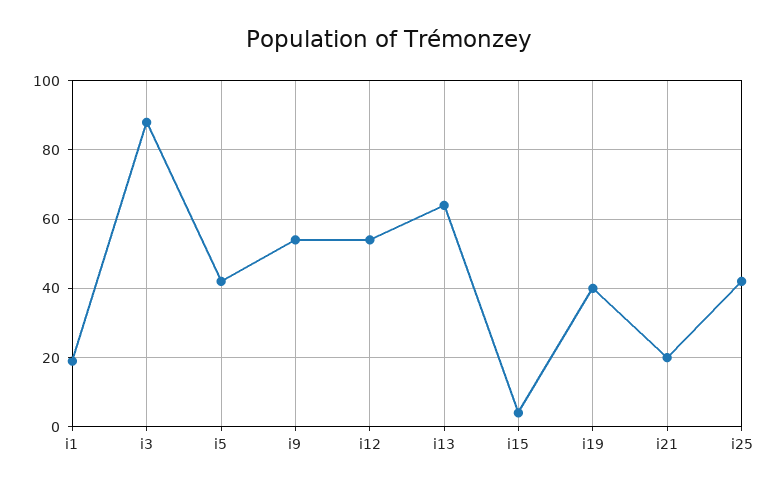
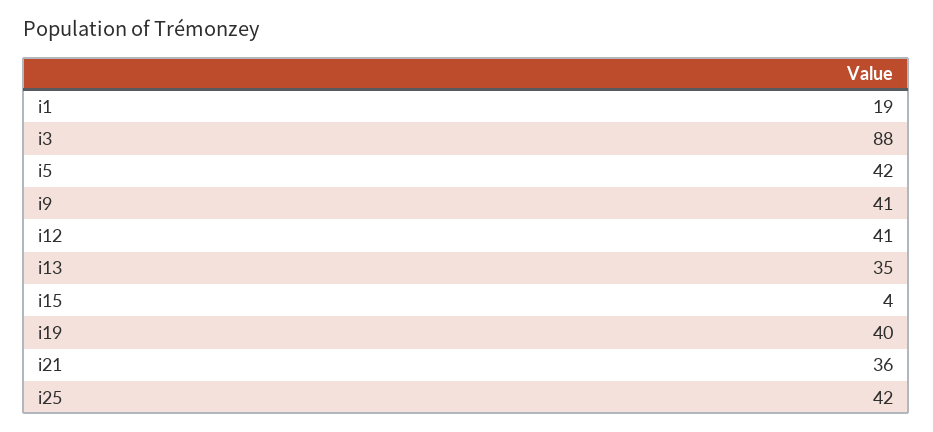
i9: 55 -> 41
i12: 55 -> 41
i13: 65 -> 35
i21: 20 -> 36

